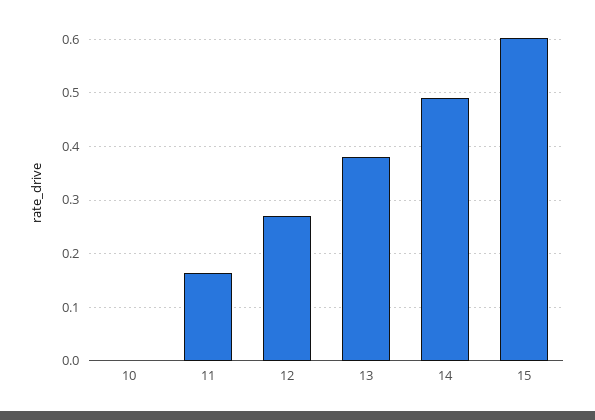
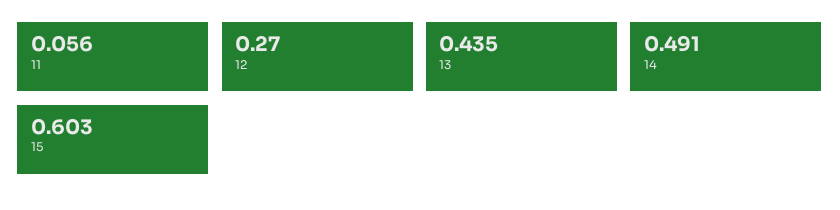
10: 0 -> none
11: 0.16 -> 0.056
13: 0.38 -> 0.435

